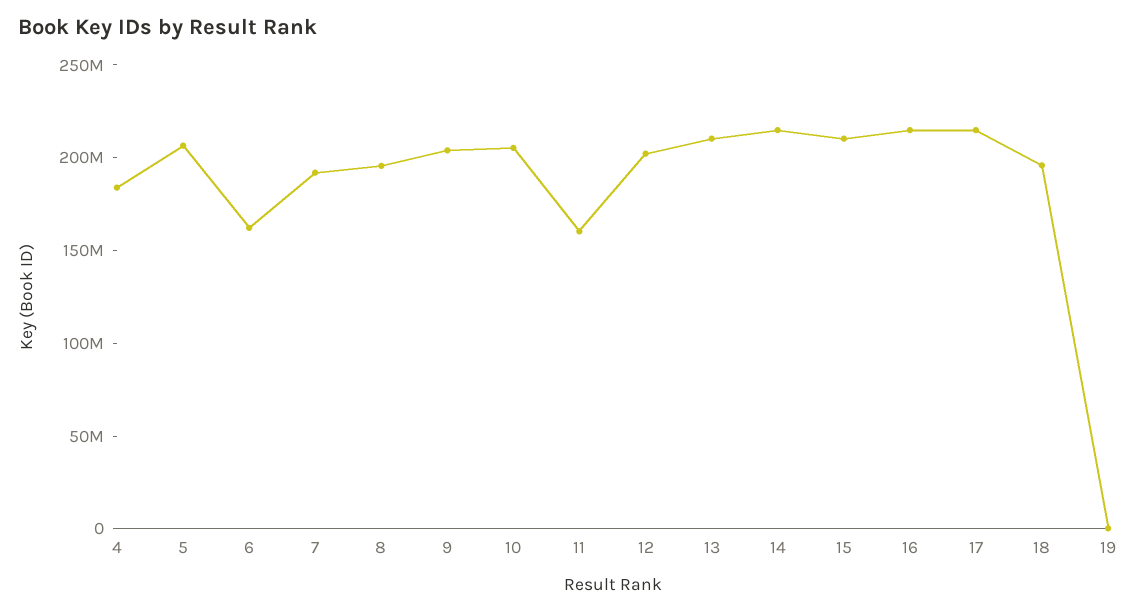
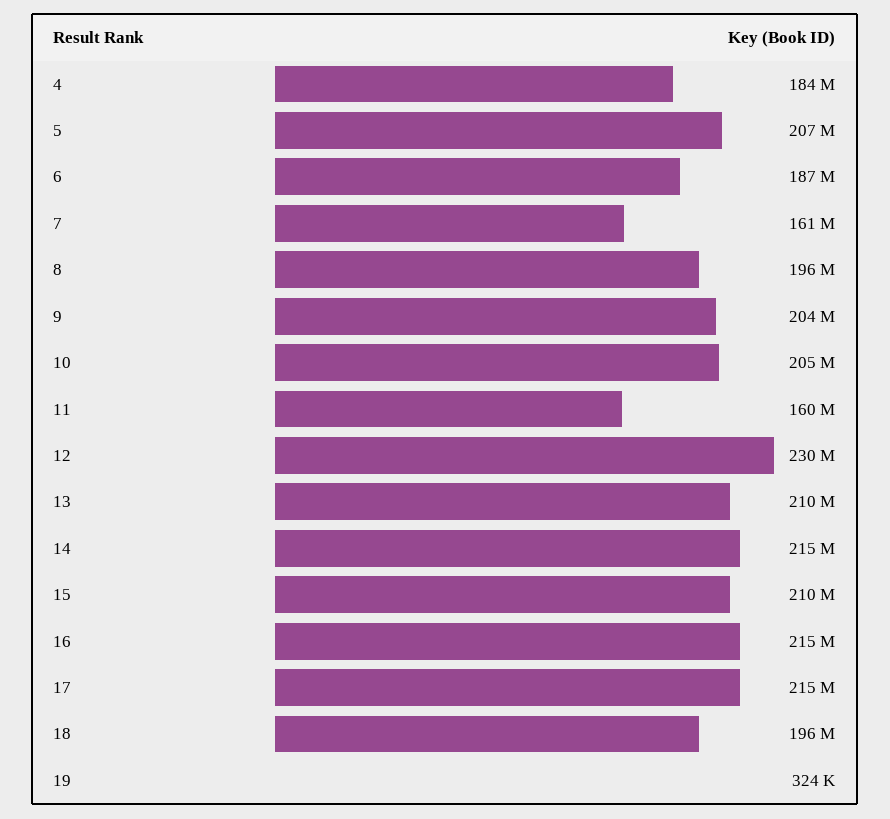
6: 160000000 -> 187000000
7: 190000000 -> 161000000
12: 200000000 -> 230000000

